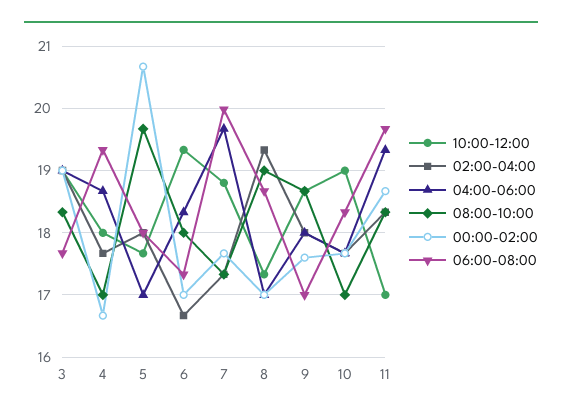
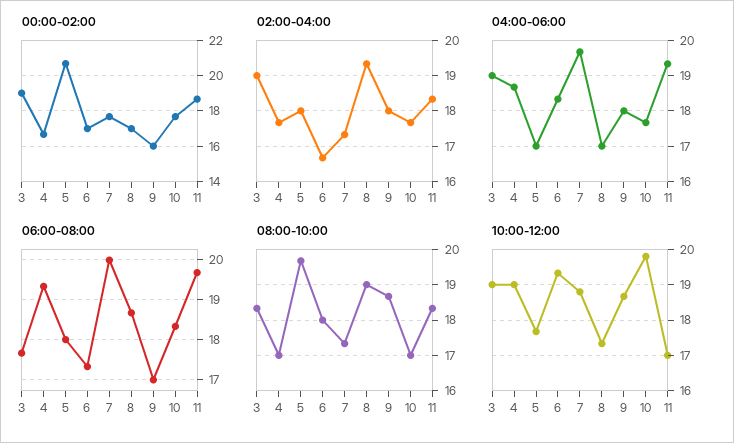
10:00-12:00, 4: 18 -> 19
00:00-02:00, 9: 17.6 -> 16
10:00-12:00, 10: 19 -> 19.8

